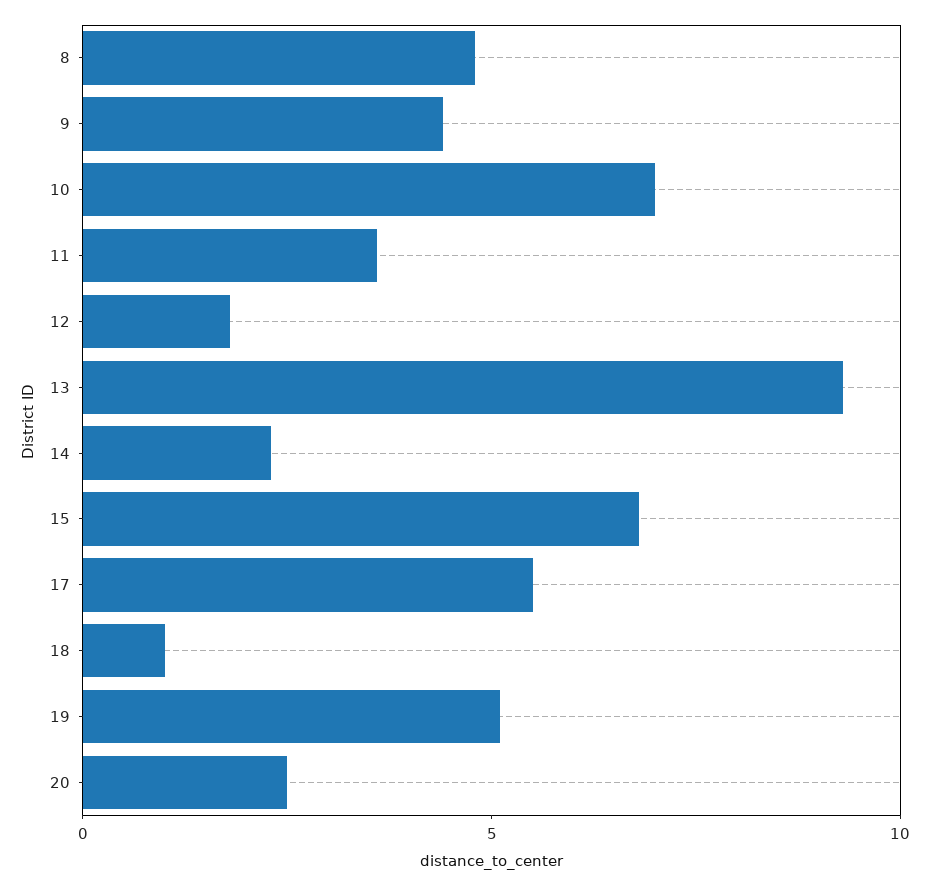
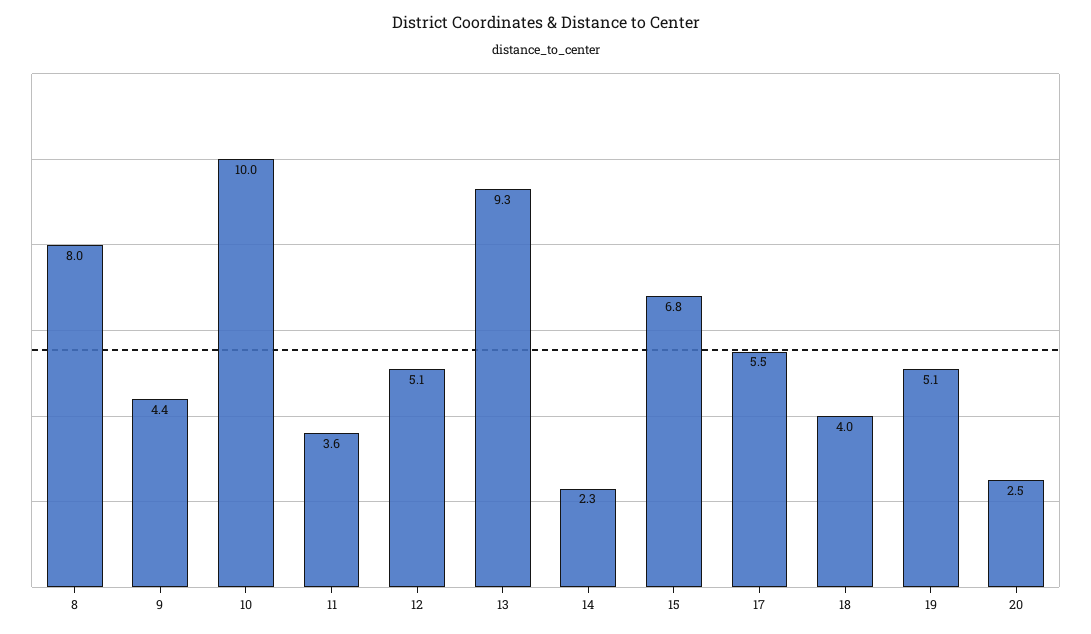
8: 5 -> 8
10: 7 -> 10
12: 2 -> 5.1
18: 1 -> 4

